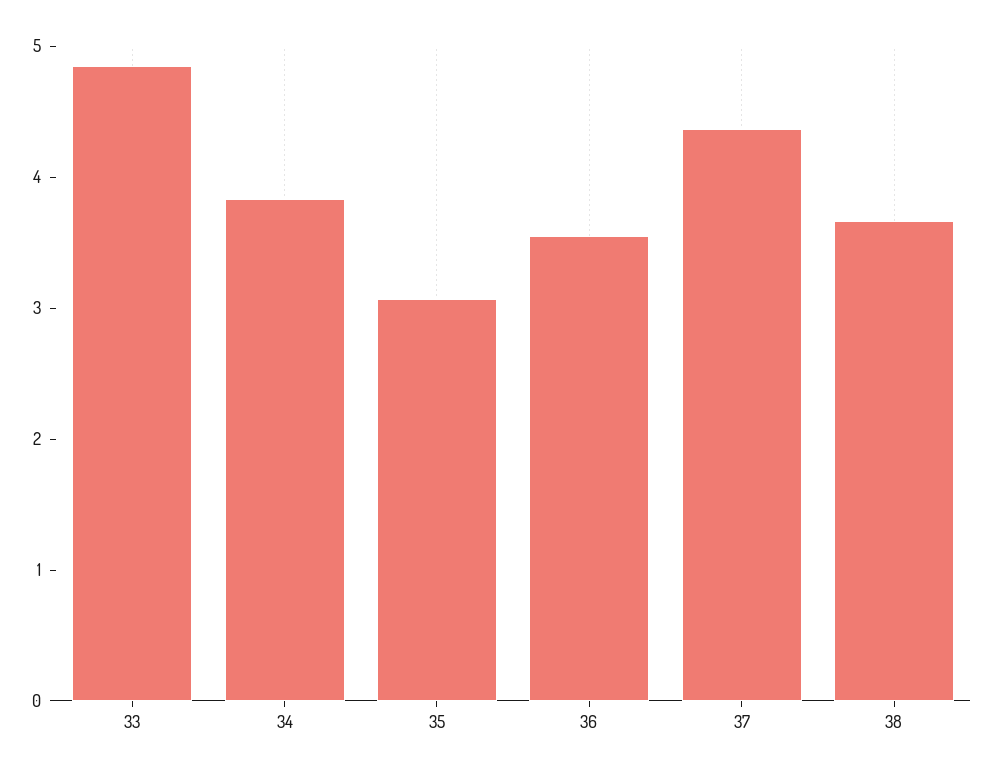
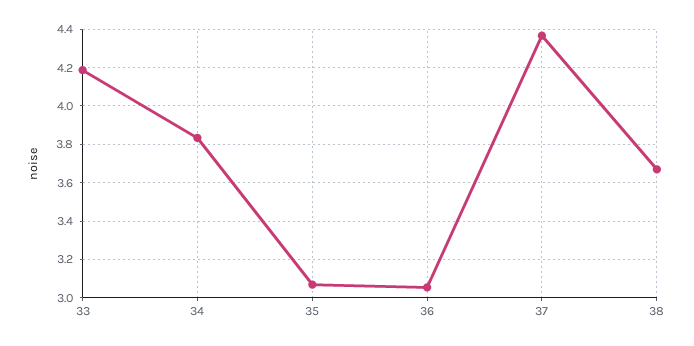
33: 4.8 -> 4.2
36: 3.6 -> 3.05

